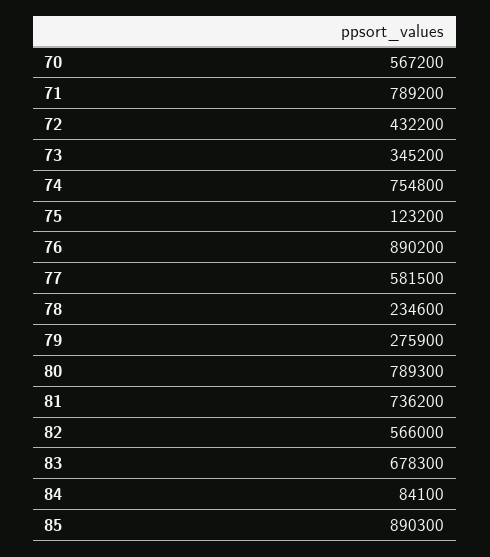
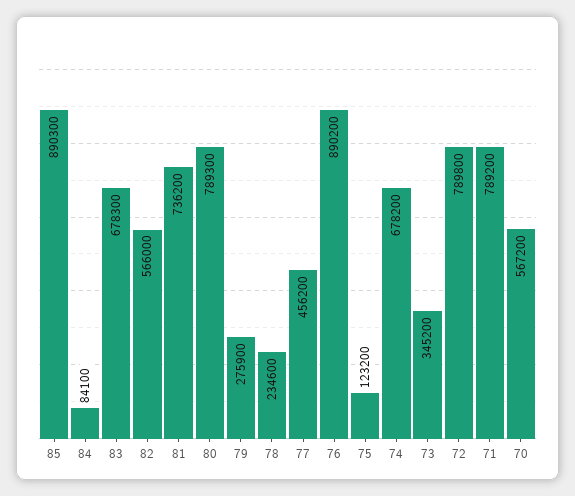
72: 432200 -> 789800
74: 754800 -> 678200
77: 581500 -> 456200

